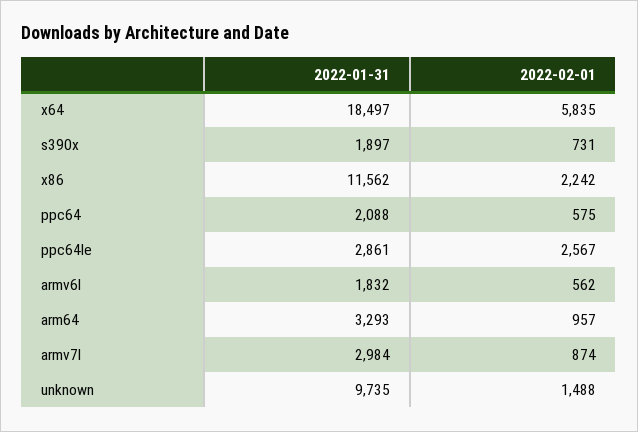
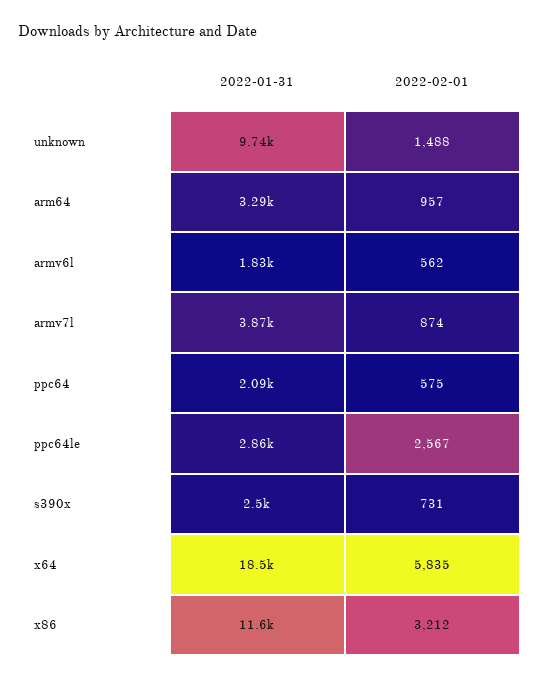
2022-01-31, s390x: 1897 -> 2500
2022-02-01, x86: 2242 -> 3212
2022-01-31, armv7l: 2984 -> 3870

